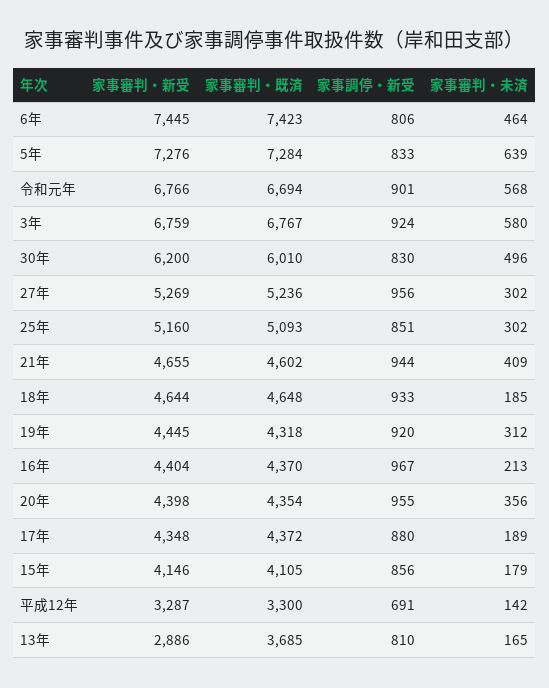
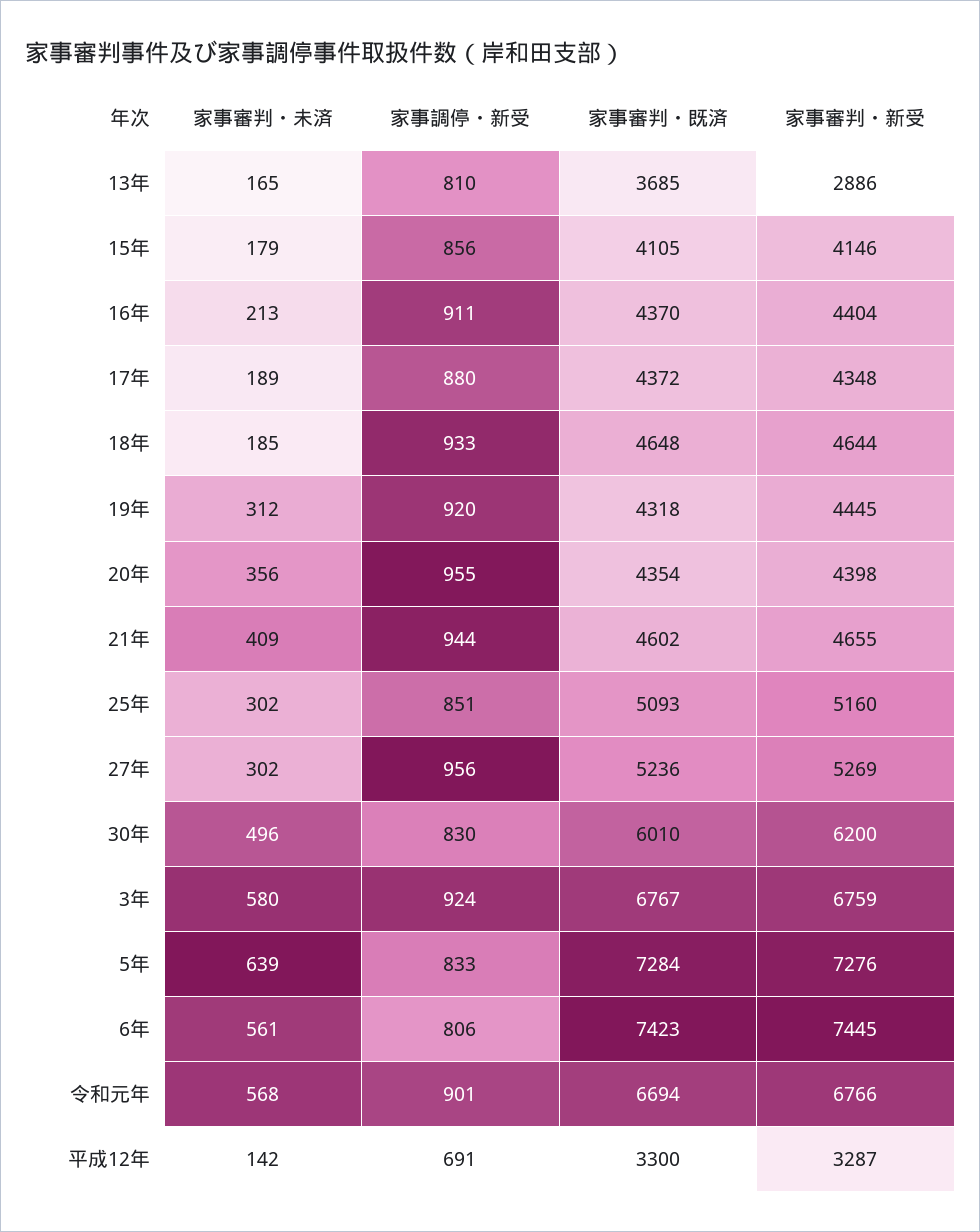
家事審判・未済, 6年: 464 -> 561
家事調停・新受, 16年: 967 -> 911

